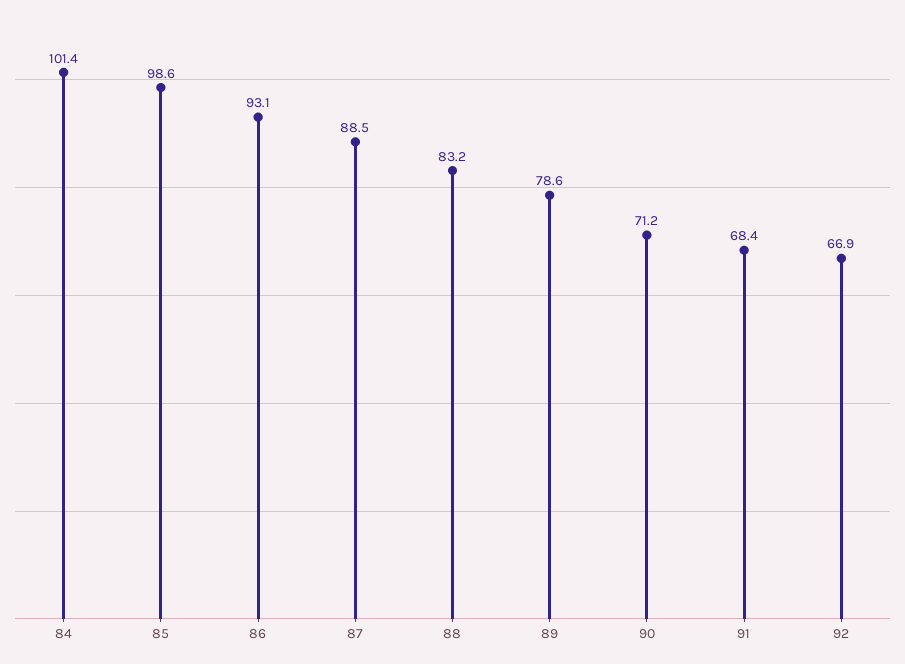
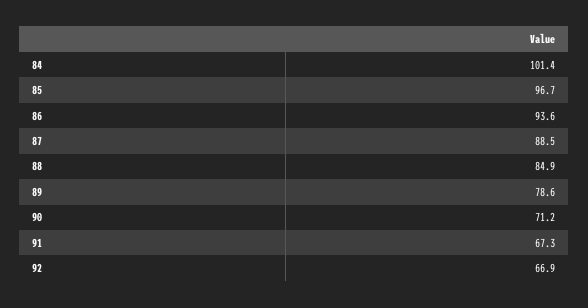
85: 98.6 -> 96.7
86: 93.1 -> 93.6
88: 83.2 -> 84.9
91: 68.4 -> 67.3

